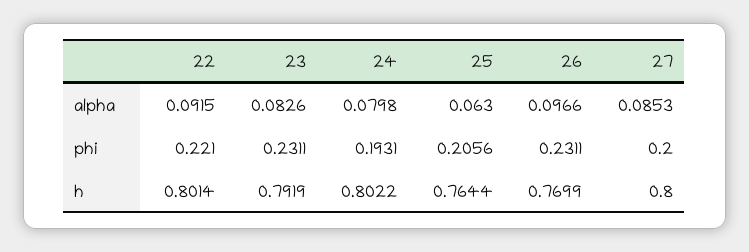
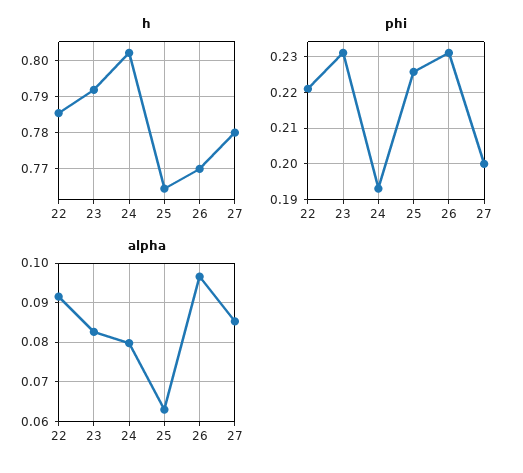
phi, 25: 0.2056 -> 0.226
h, 22: 0.8014 -> 0.786
h, 27: 0.8 -> 0.78

